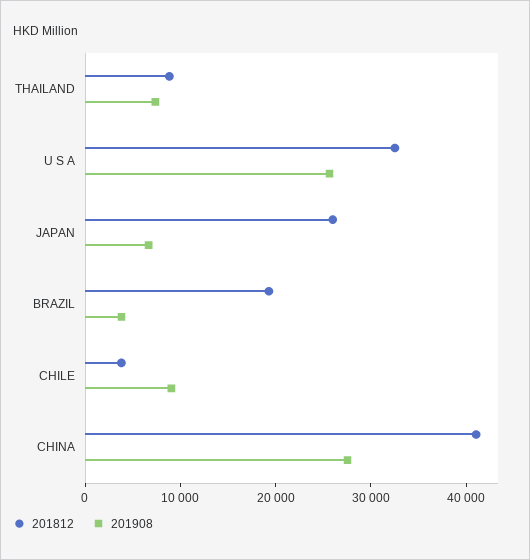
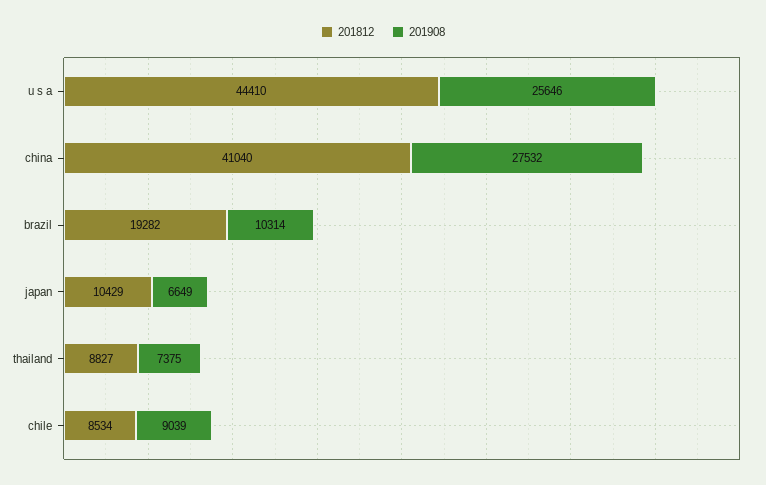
201812, U S A: 32000 -> 44410
201812, JAPAN: 26000 -> 10429
201908, BRAZIL: 4000 -> 10314
201812, CHILE: 4000 -> 8534

